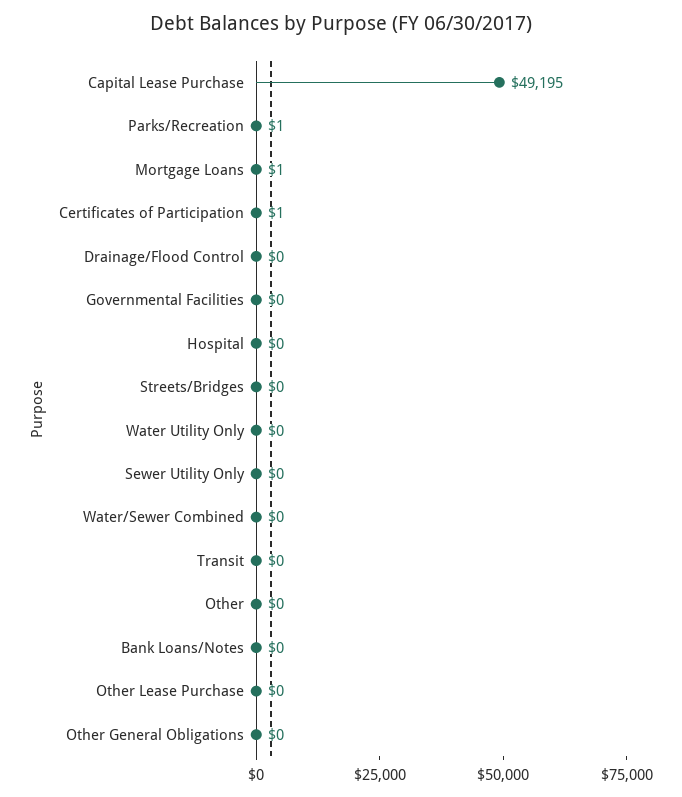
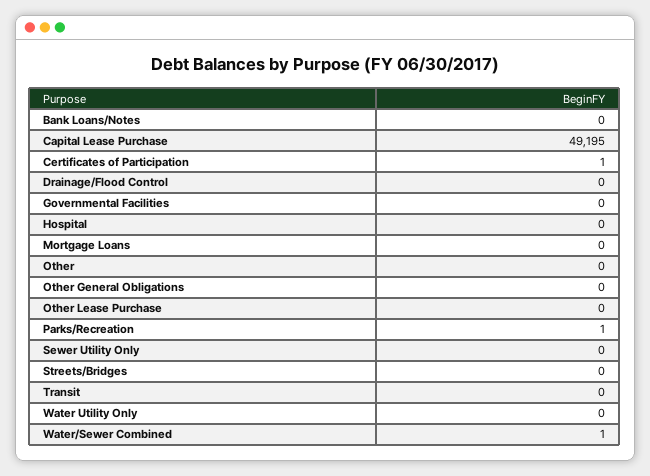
Mortgage Loans: 1 -> 0
Water/Sewer Combined: 0 -> 1

